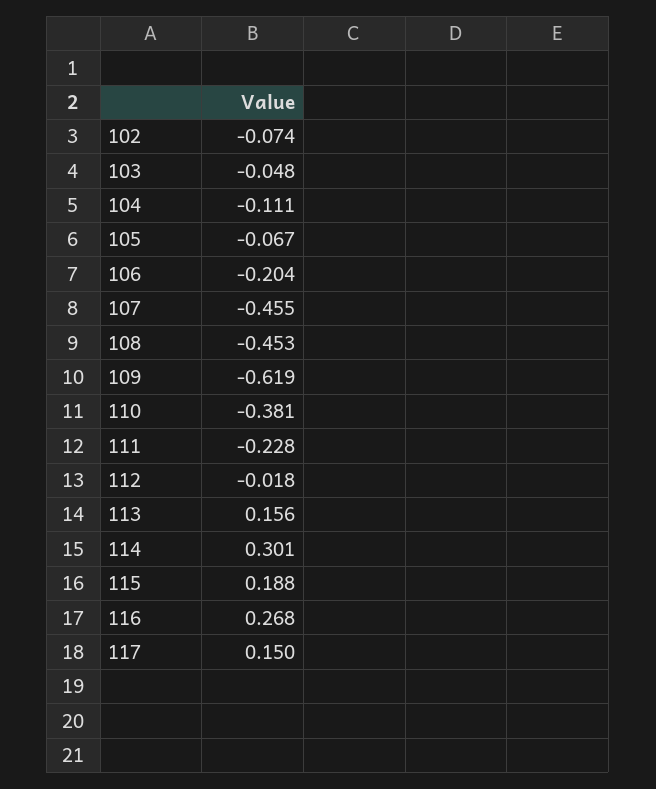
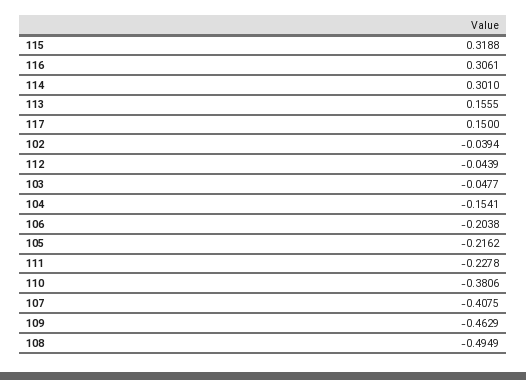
102: -0.074 -> -0.0394
104: -0.111 -> -0.1541
105: -0.067 -> -0.2162
107: -0.455 -> -0.4075
108: -0.453 -> -0.4949
109: -0.619 -> -0.4629
112: -0.018 -> -0.0439
115: 0.188 -> 0.3188
116: 0.268 -> 0.3061

